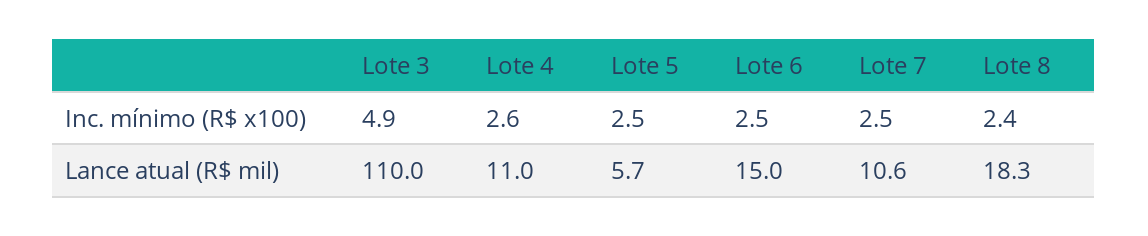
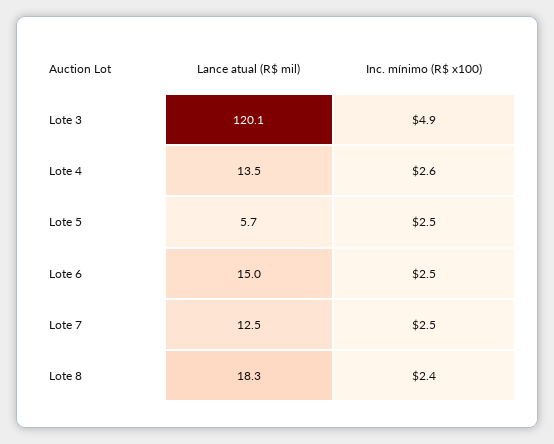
Lote 3, Lance atual (R$ mil): 110 -> 120.1
Lote 4, Lance atual (R$ mil): 11 -> 13.5
Lote 7, Lance atual (R$ mil): 10.6 -> 12.5

